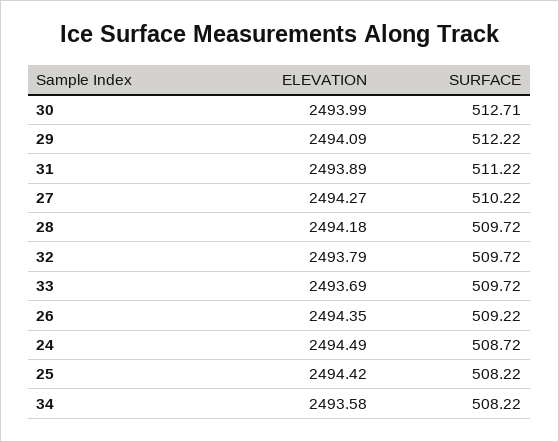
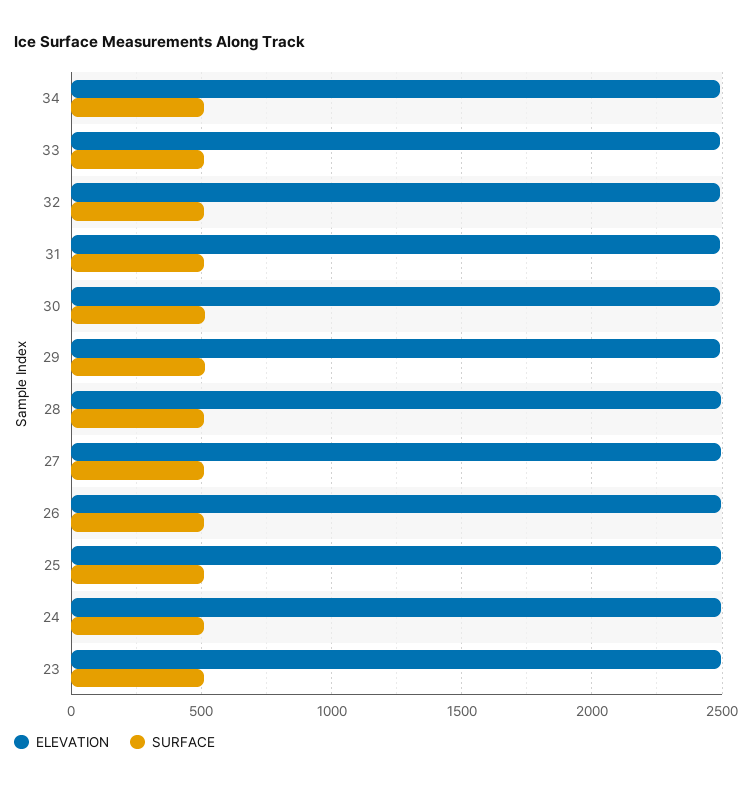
ELEVATION, 23: none -> 2500
SURFACE, 23: none -> 500

